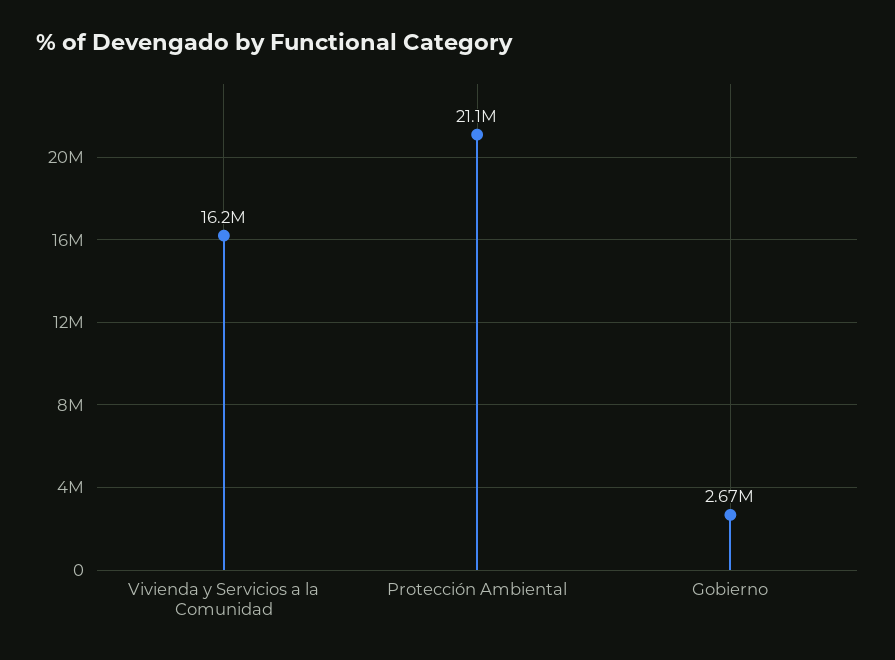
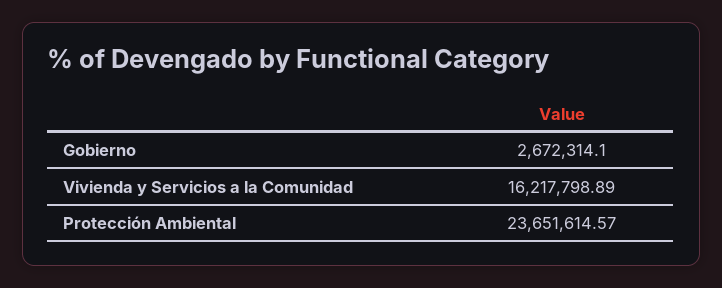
Protección Ambiental: 21100000 -> 23651614.57

